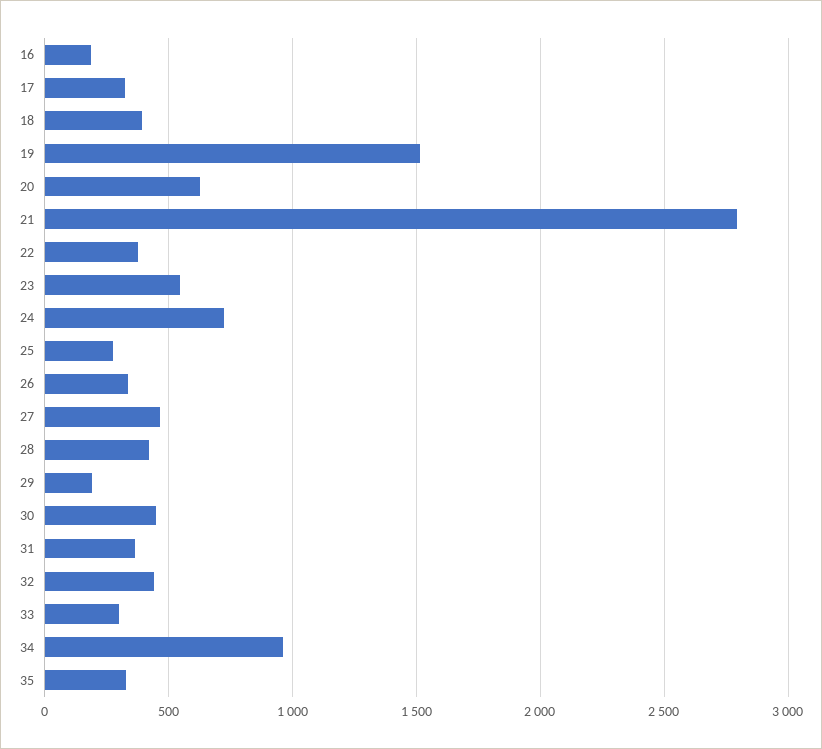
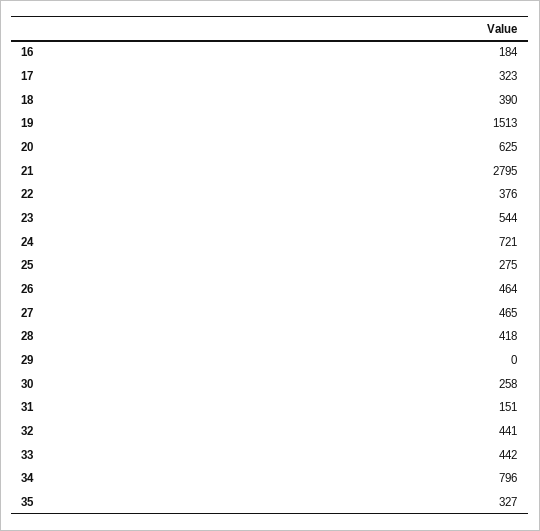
26: 350 -> 464
29: 200 -> 0
30: 450 -> 258
31: 350 -> 151
33: 300 -> 442
34: 950 -> 796

